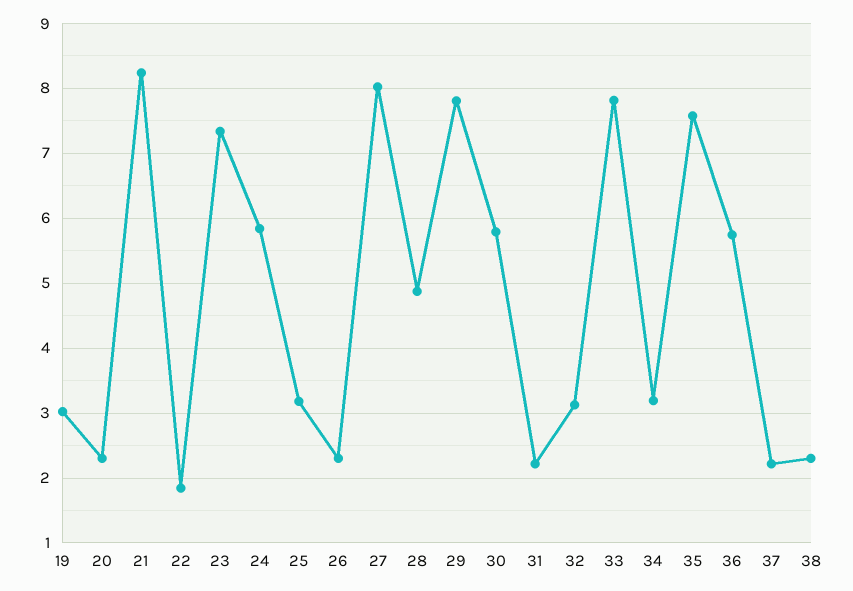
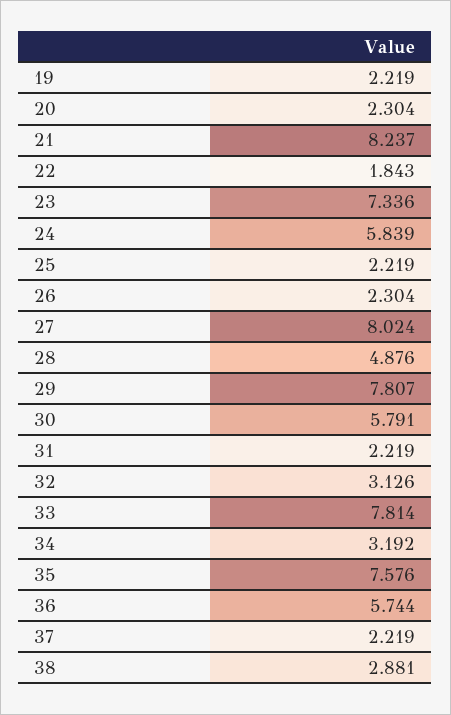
19: 3 -> 2.219
25: 3.2 -> 2.219
38: 2.3 -> 2.881

